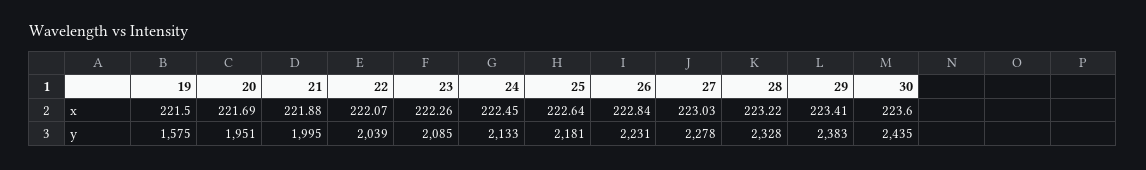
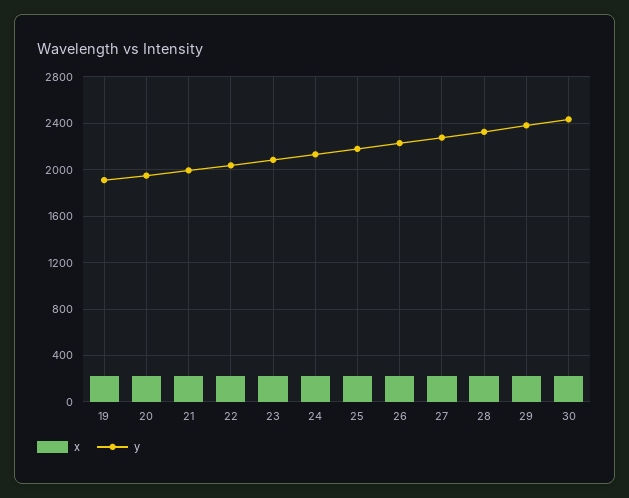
y, 19: 1575 -> 1900

